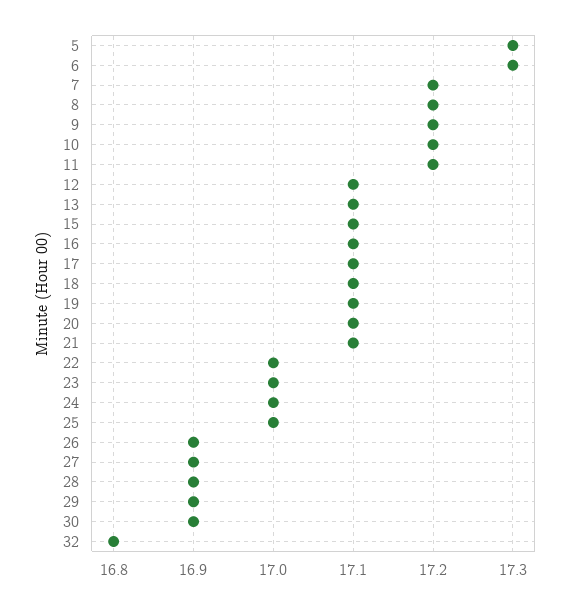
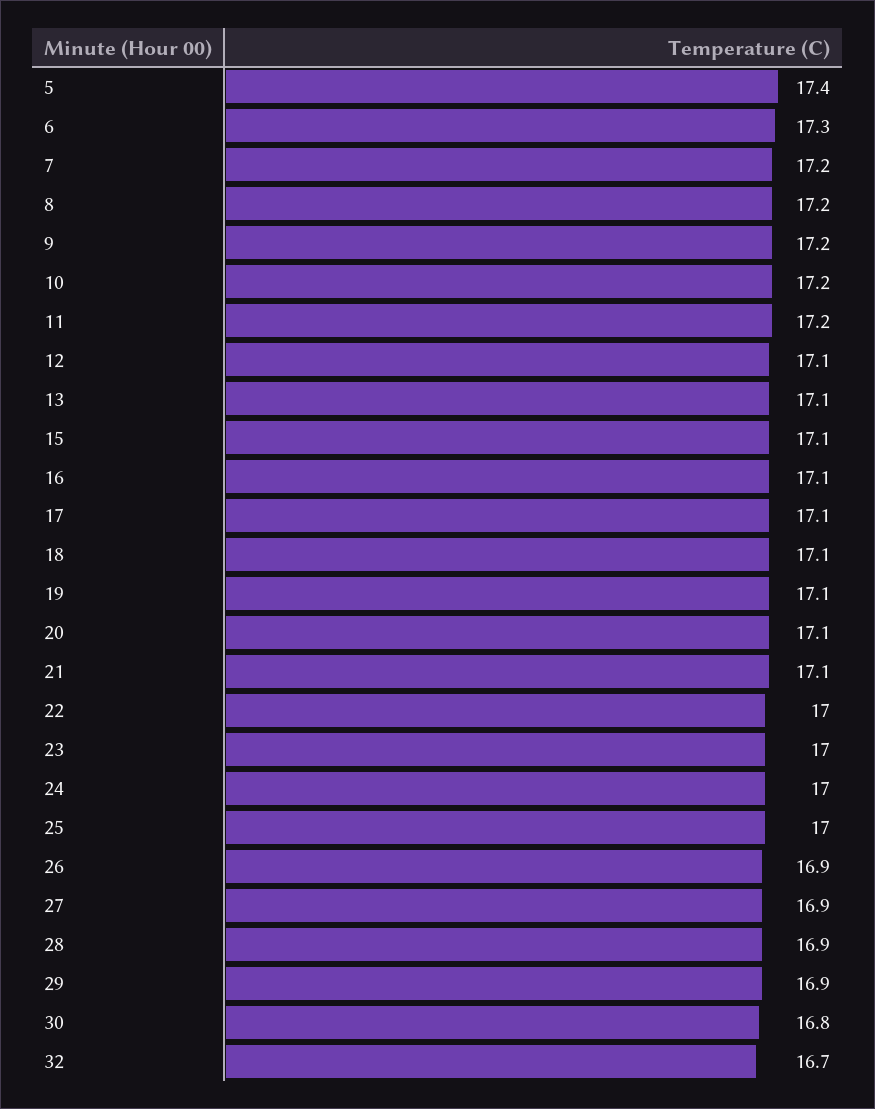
5: 17.3 -> 17.4
30: 16.9 -> 16.8
32: 16.8 -> 16.7

